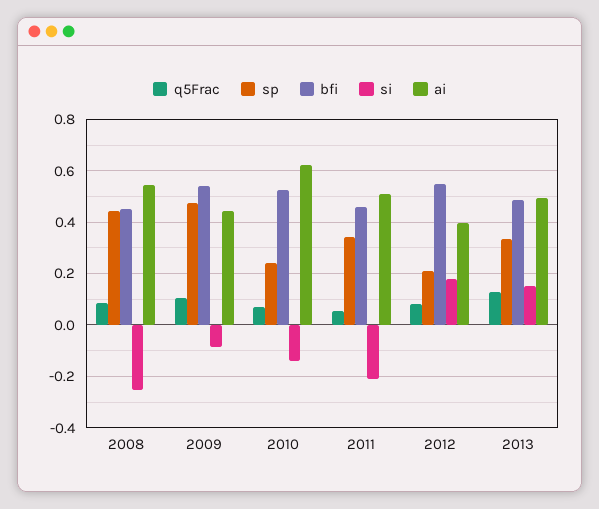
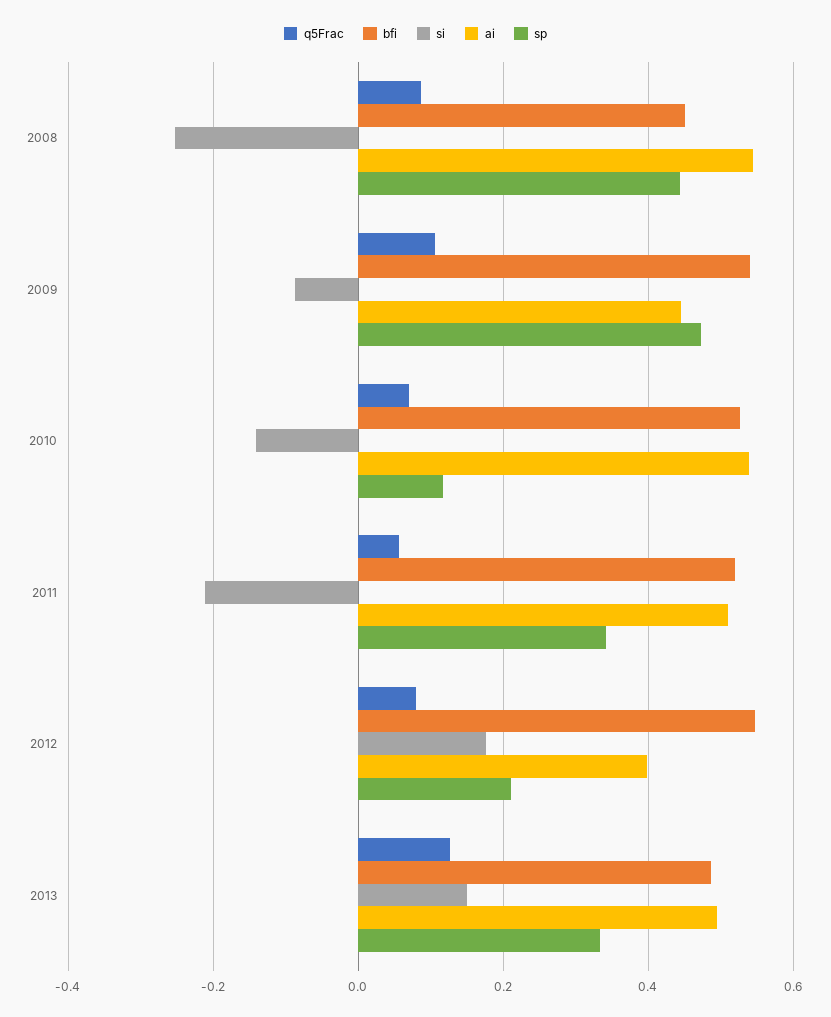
sp, 2010: 0.25 -> 0.12
ai, 2010: 0.625 -> 0.54
bfi, 2011: 0.45 -> 0.52

